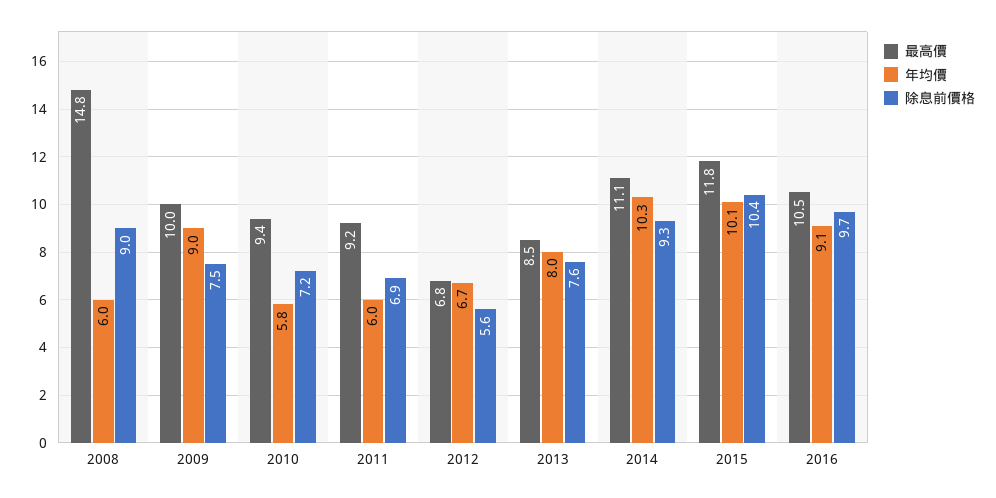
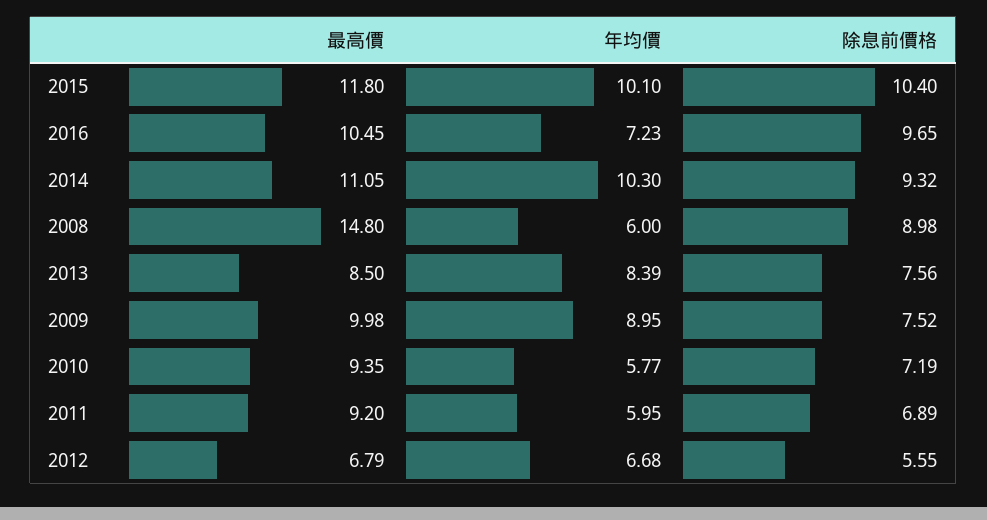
年均價, 2013: 8 -> 8.39
年均價, 2016: 9.1 -> 7.23

